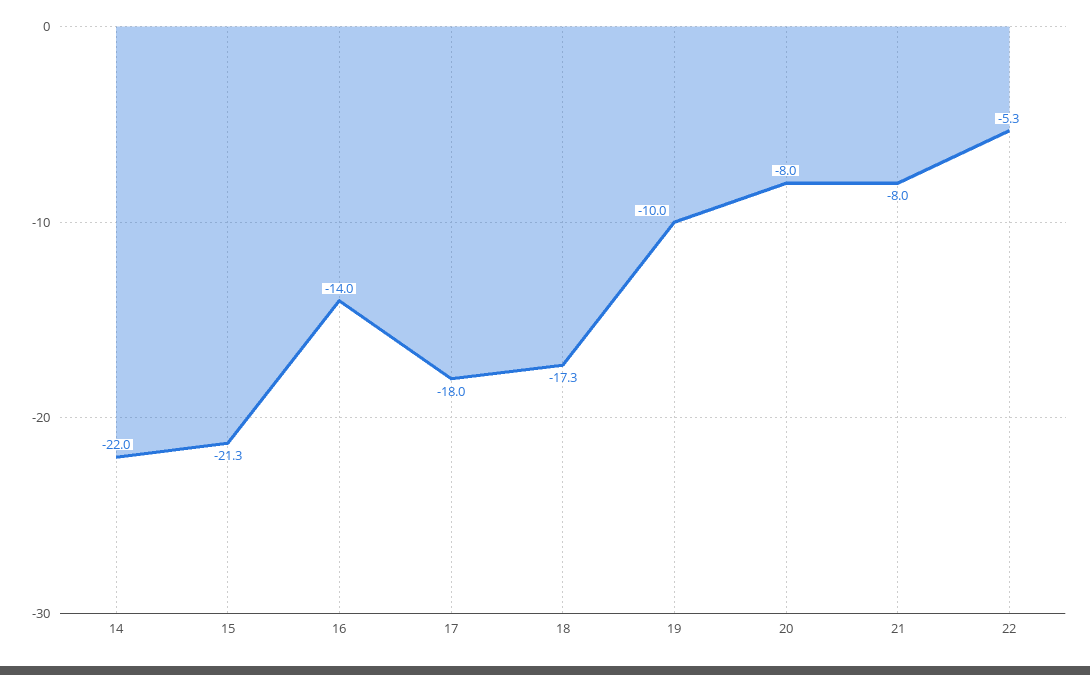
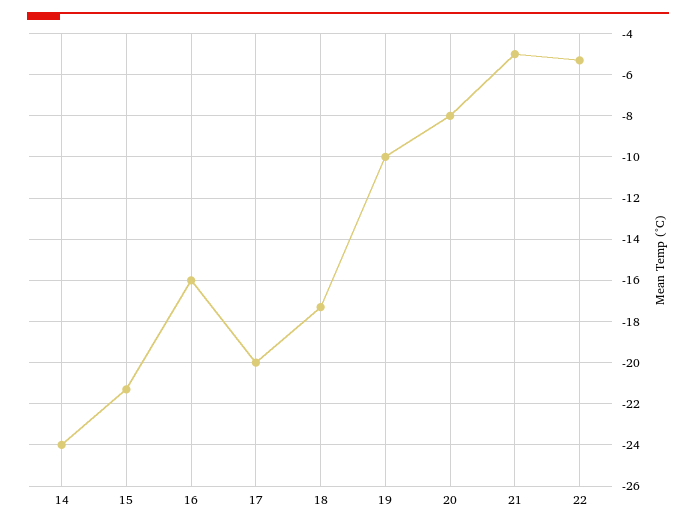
14: -22 -> -24
16: -14 -> -16
17: -18 -> -20
21: -8 -> -5

